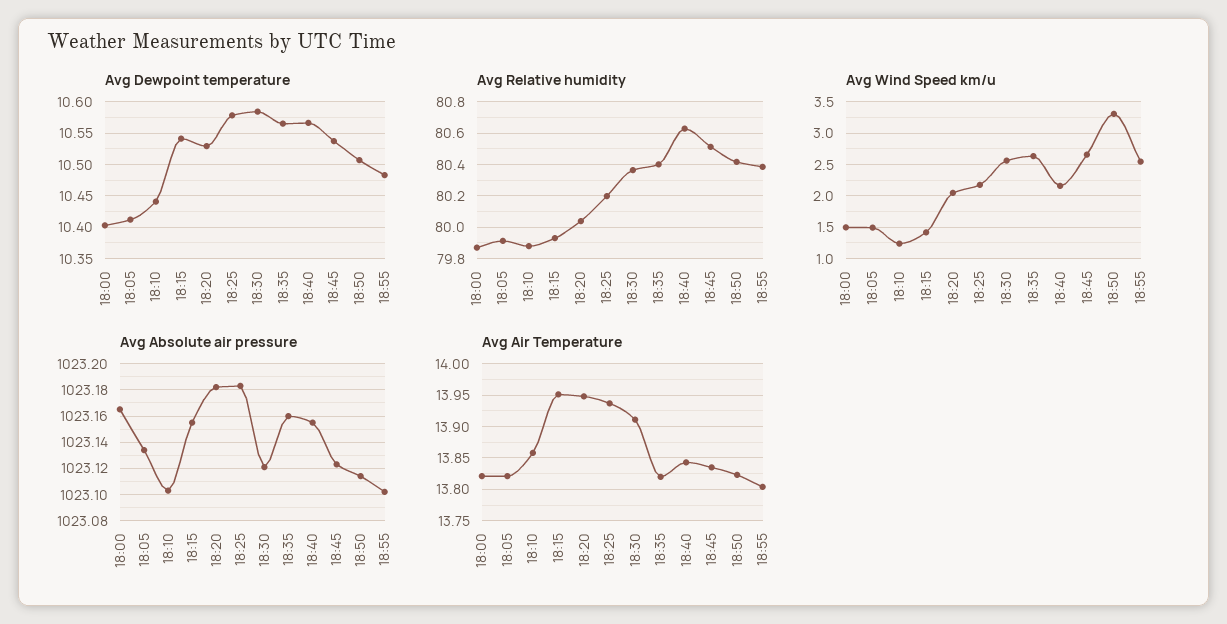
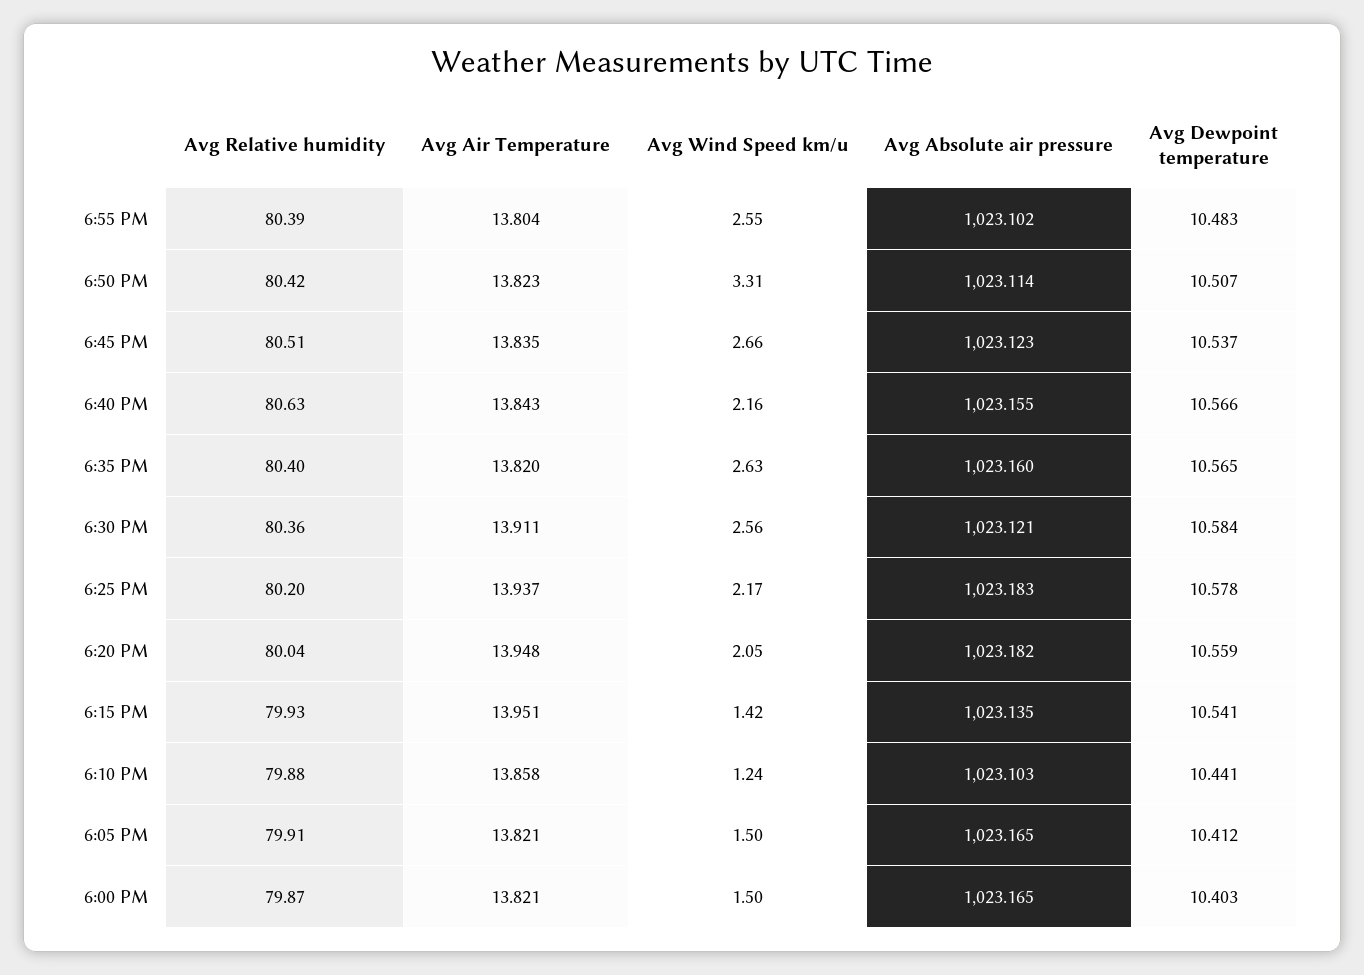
Avg Dewpoint temperature, 18:20: 10.53 -> 10.559
Avg Absolute air pressure, 18:05: 1023.135 -> 1023.165
Avg Absolute air pressure, 18:15: 1023.155 -> 1023.135

